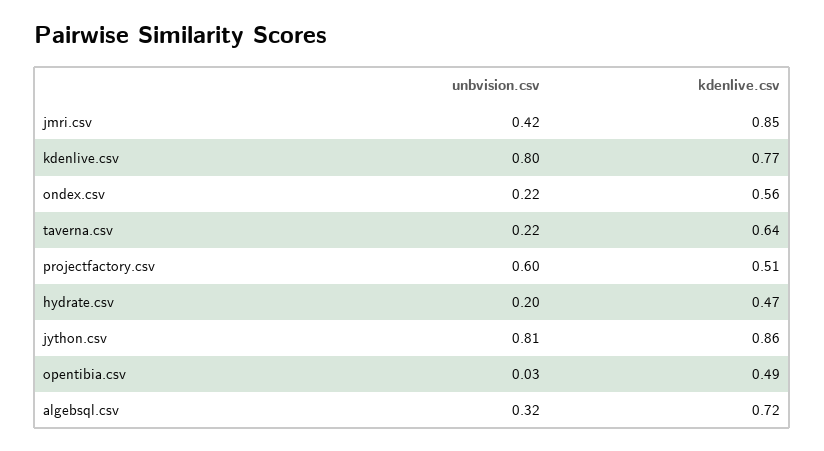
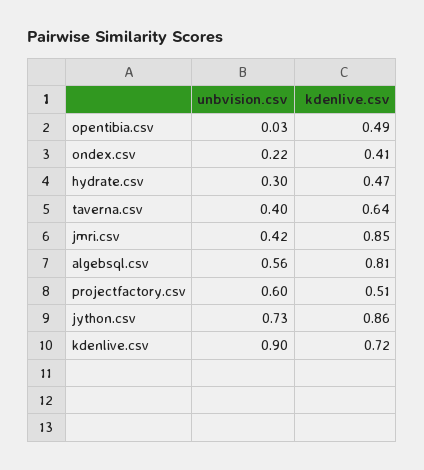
unbvision.csv, kdenlive.csv: 0.8 -> 0.9
kdenlive.csv, kdenlive.csv: 0.77 -> 0.72
kdenlive.csv, ondex.csv: 0.56 -> 0.41
unbvision.csv, taverna.csv: 0.22 -> 0.4
unbvision.csv, hydrate.csv: 0.2 -> 0.3
unbvision.csv, jython.csv: 0.81 -> 0.73
unbvision.csv, algebsql.csv: 0.32 -> 0.56
kdenlive.csv, algebsql.csv: 0.72 -> 0.81

